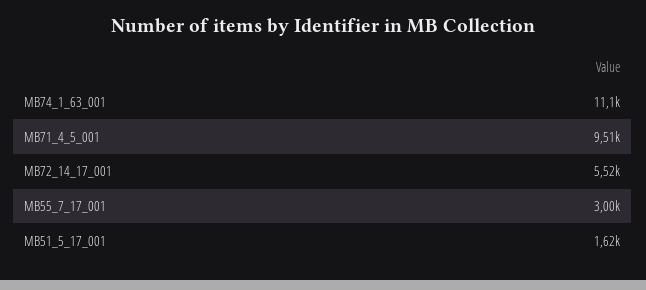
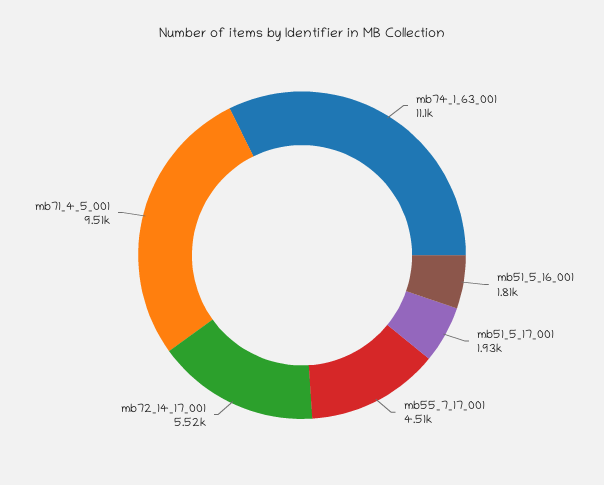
MB55_7_17_001: 3000 -> 4510
MB51_5_17_001: 1620 -> 1930
mb51_5_16_001: none -> 1810

